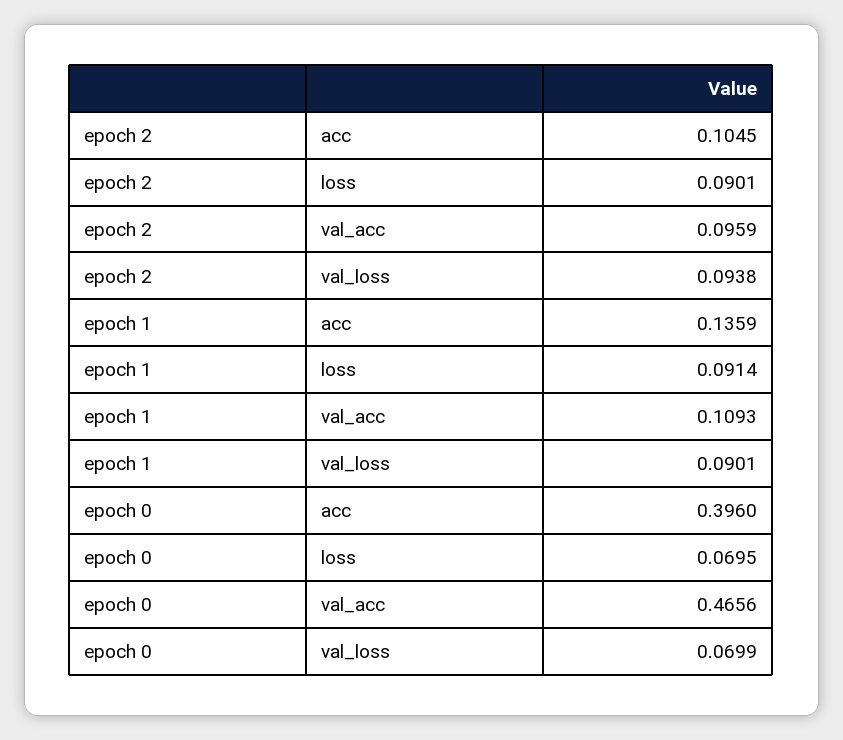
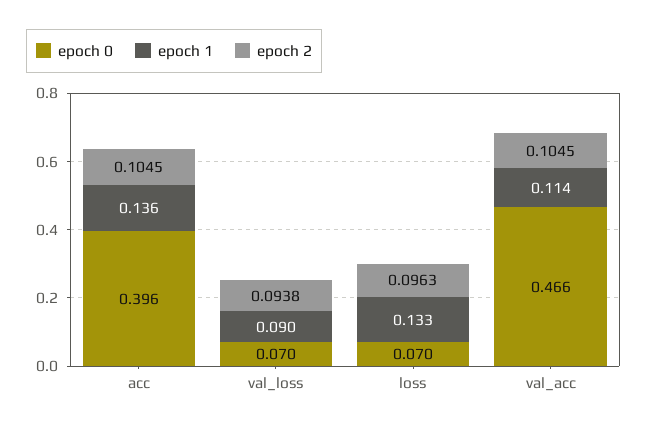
epoch 2, loss: 0.0901 -> 0.0963
epoch 2, val_acc: 0.0959 -> 0.1045
epoch 1, loss: 0.0914 -> 0.133
epoch 1, val_acc: 0.1093 -> 0.114

